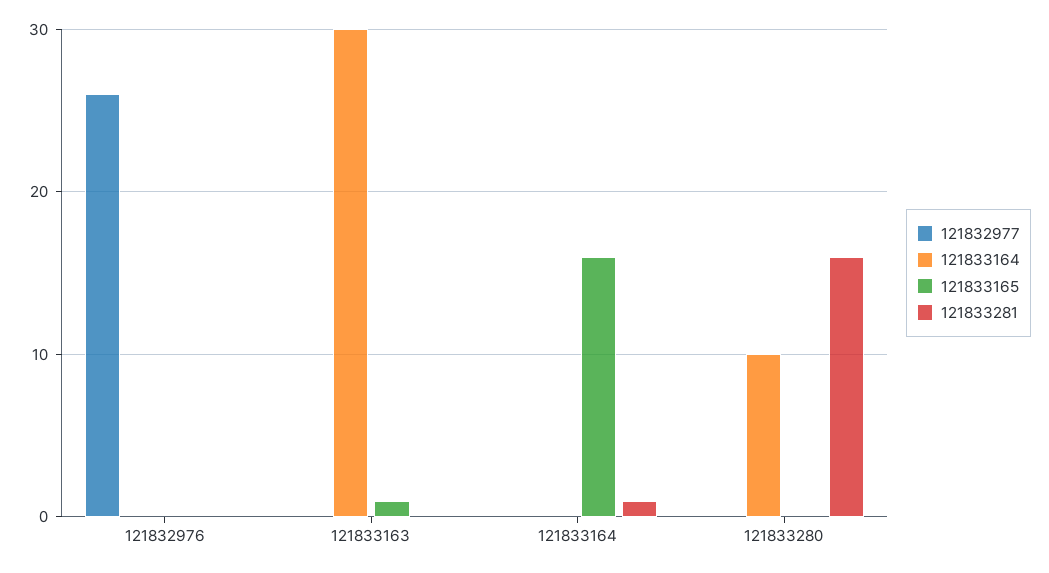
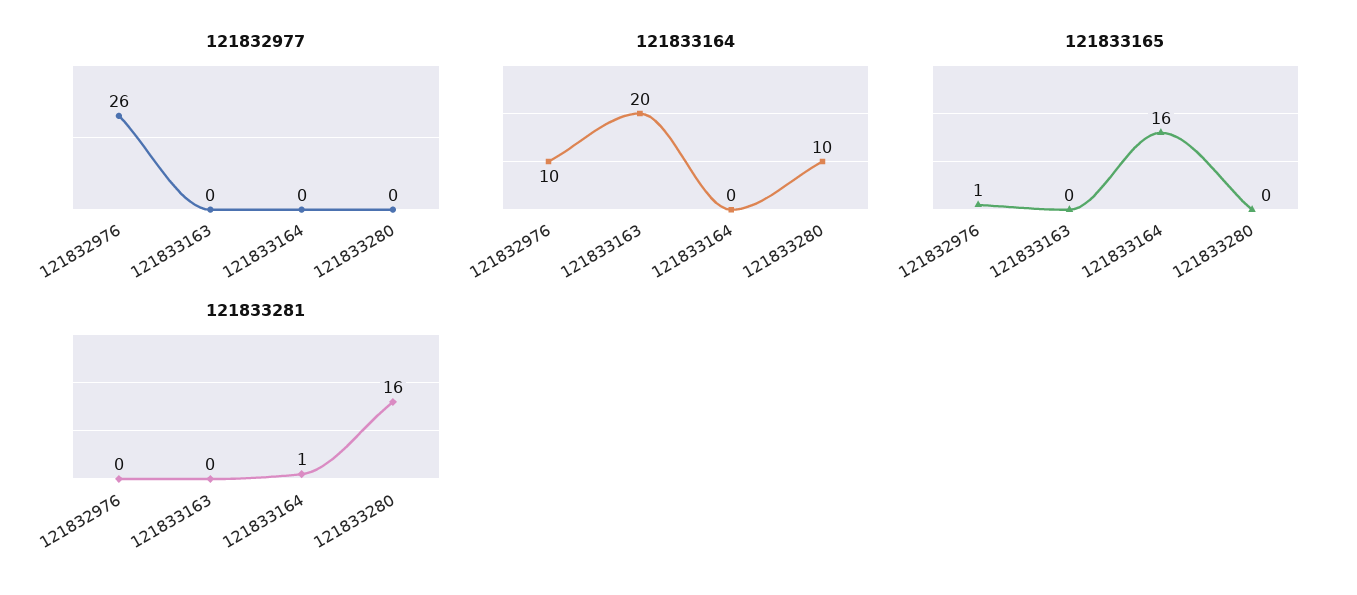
121833164, 121832976: 0 -> 10
121833165, 121832976: 0 -> 1
121833164, 121833163: 30 -> 20
121833165, 121833163: 1 -> 0

